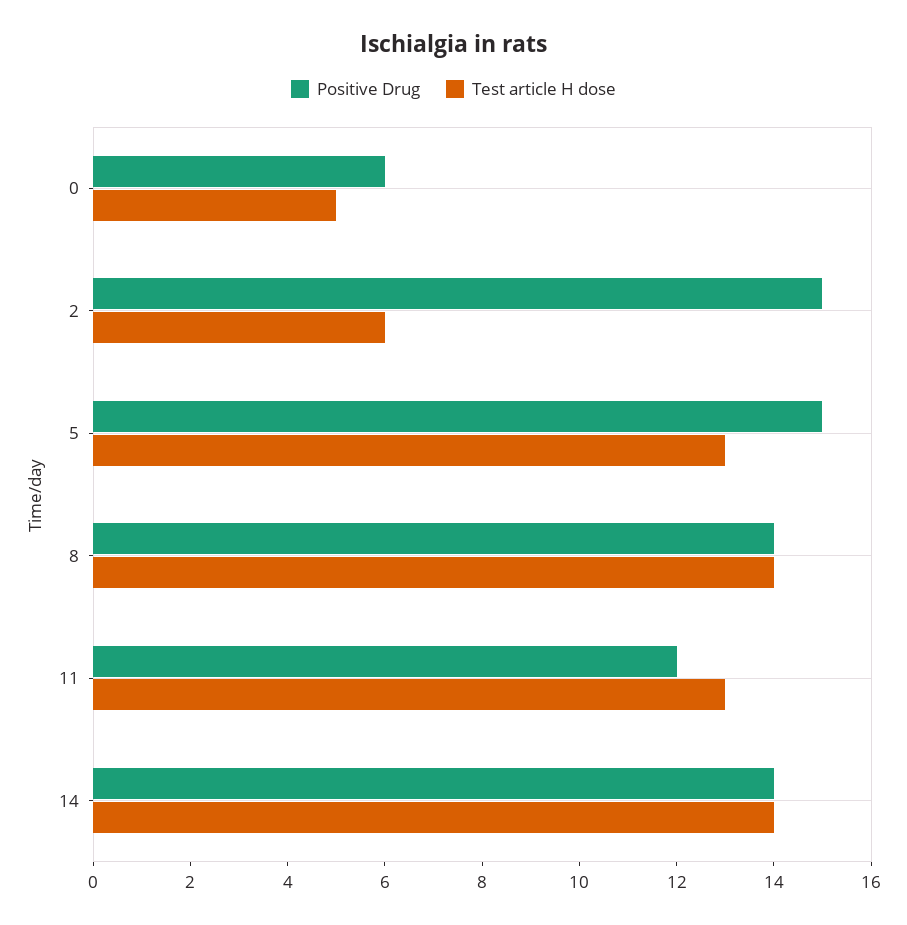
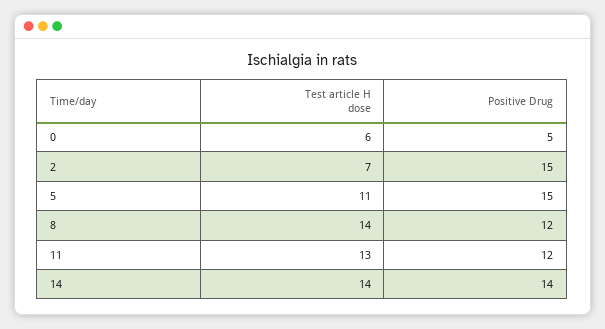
Positive Drug, 0: 6 -> 5
Test article H dose, 0: 5 -> 6
Test article H dose, 2: 6 -> 7
Test article H dose, 5: 13 -> 11
Positive Drug, 8: 14 -> 12

